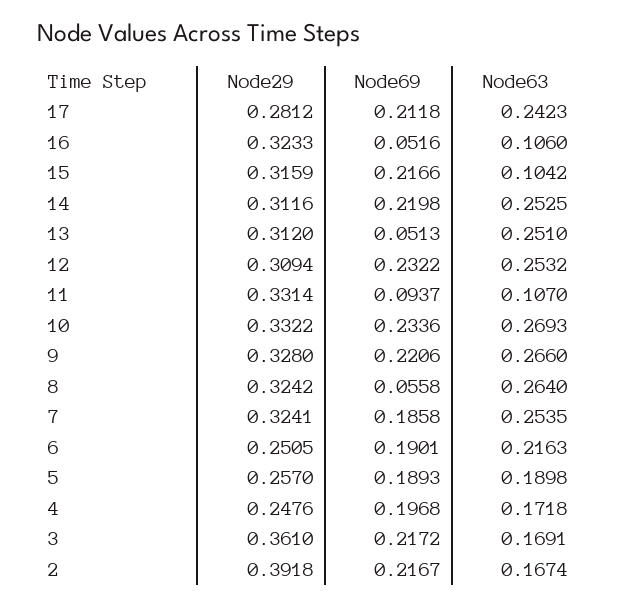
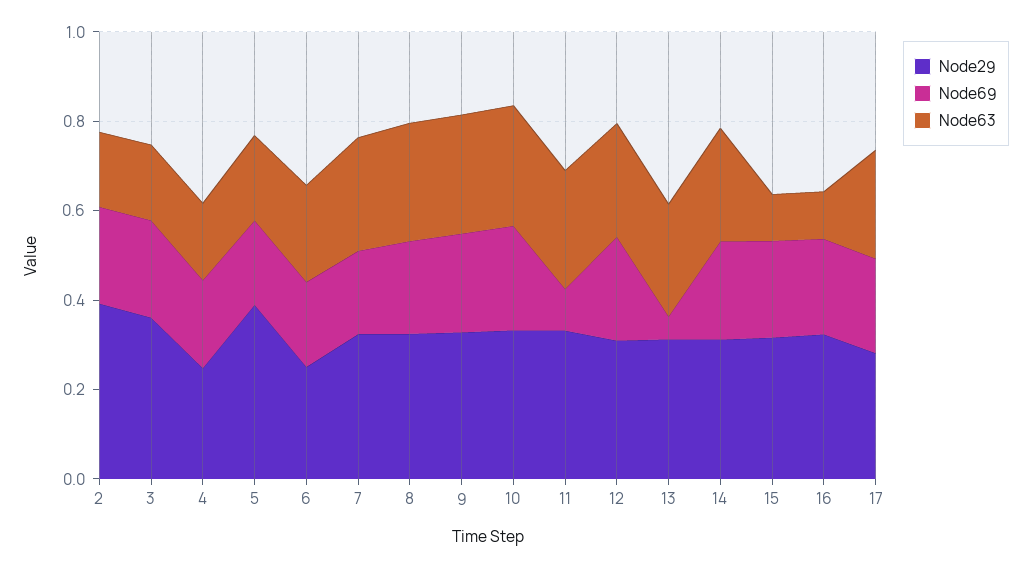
Node69, 16: 0.0516 -> 0.2
Node63, 11: 0.107 -> 0.25
Node69, 8: 0.0558 -> 0.2
Node29, 5: 0.257 -> 0.4

